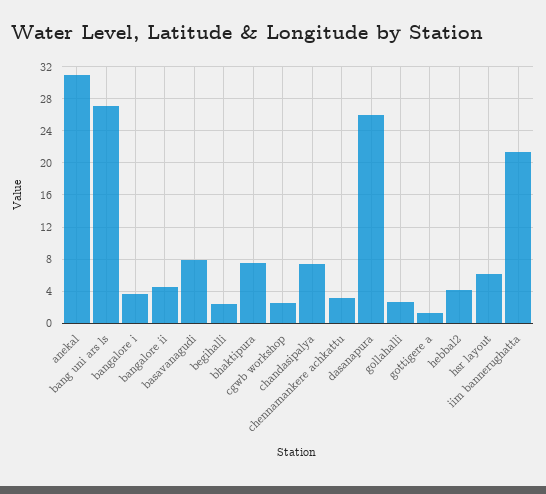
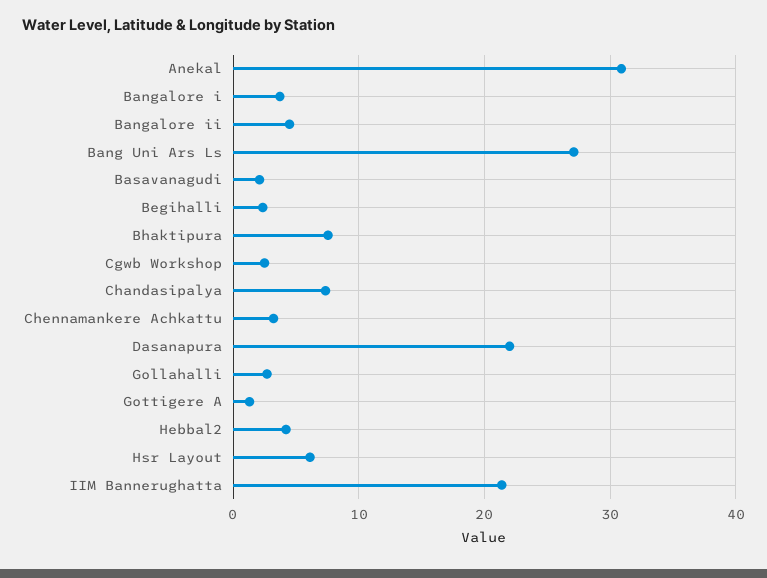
basavanagudi: 8 -> 2
dasanapura: 26 -> 22

